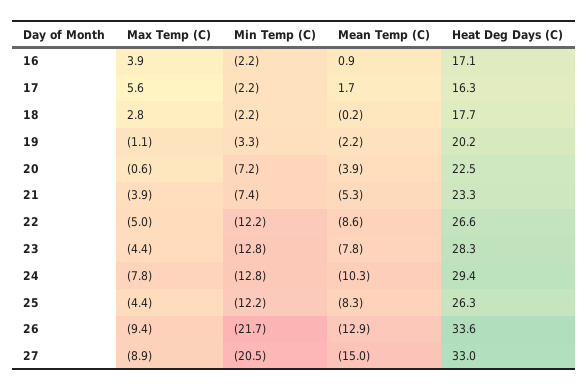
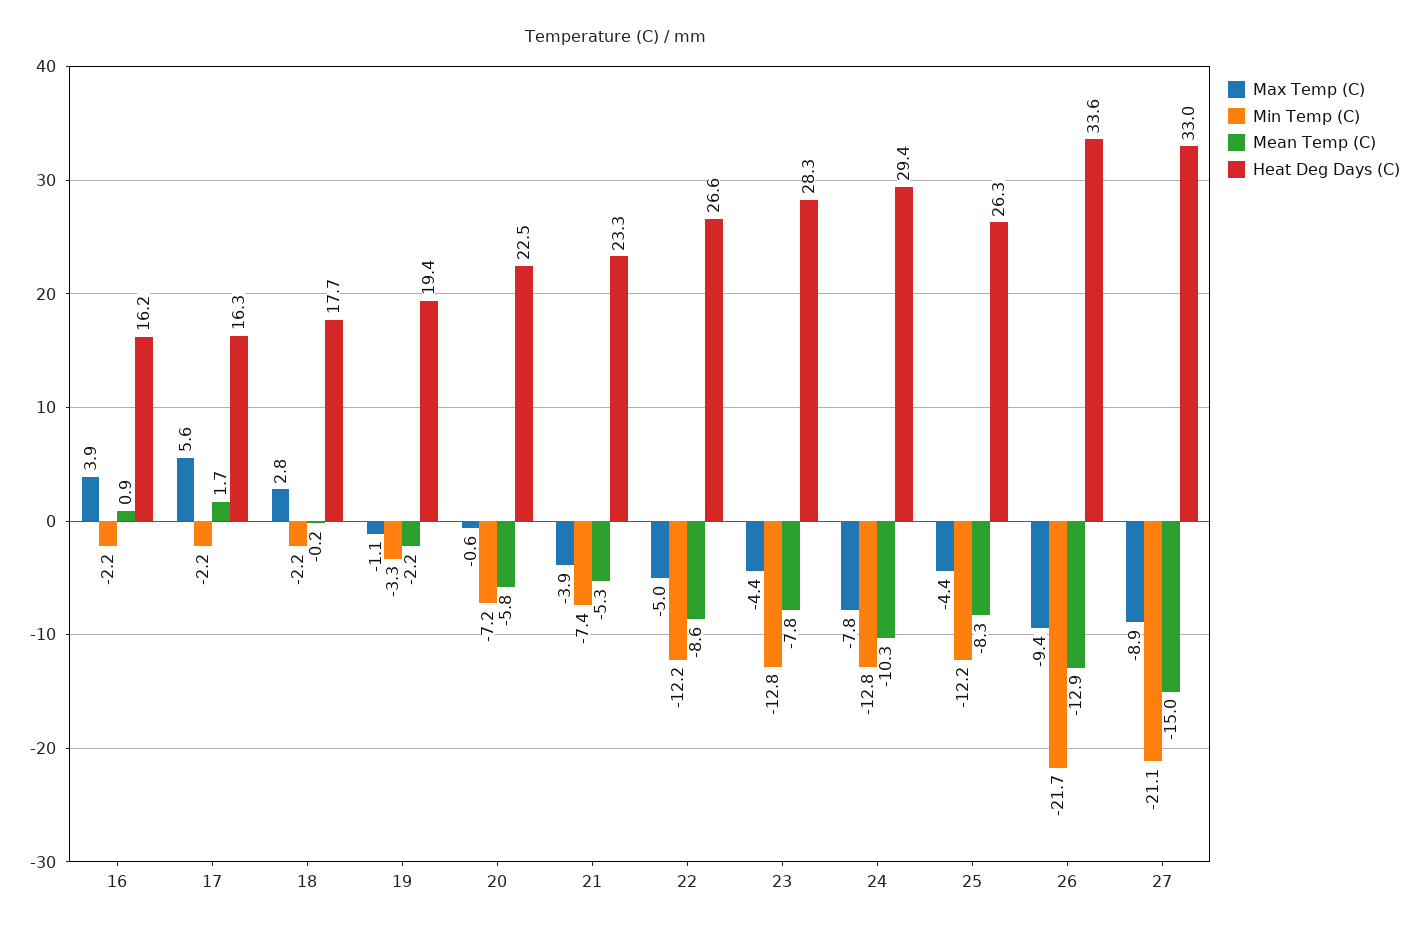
Heat Deg Days (C), 16: 17.1 -> 16.2
Heat Deg Days (C), 19: 20.2 -> 19.4
Mean Temp (C), 20: -3.9 -> -5.8
Min Temp (C), 27: -20.5 -> -21.1

